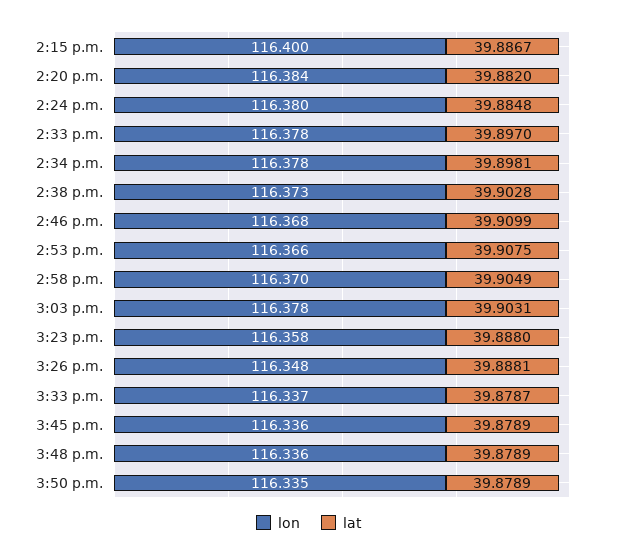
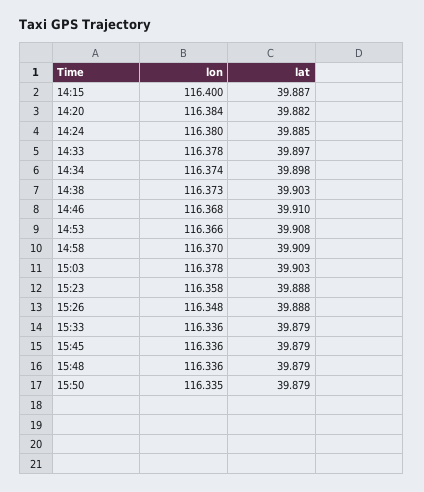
lon, 2:34 p.m.: 116.378 -> 116.374
lat, 2:58 p.m.: 39.9049 -> 39.909
lon, 3:33 p.m.: 116.337 -> 116.336

